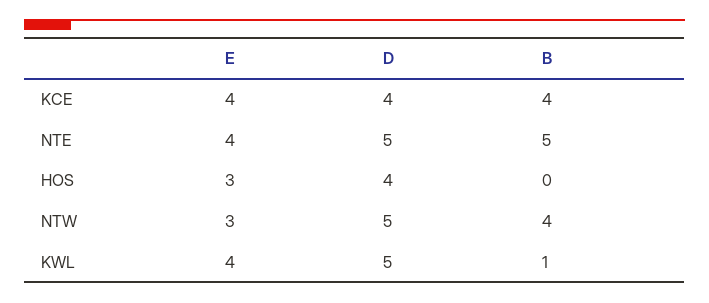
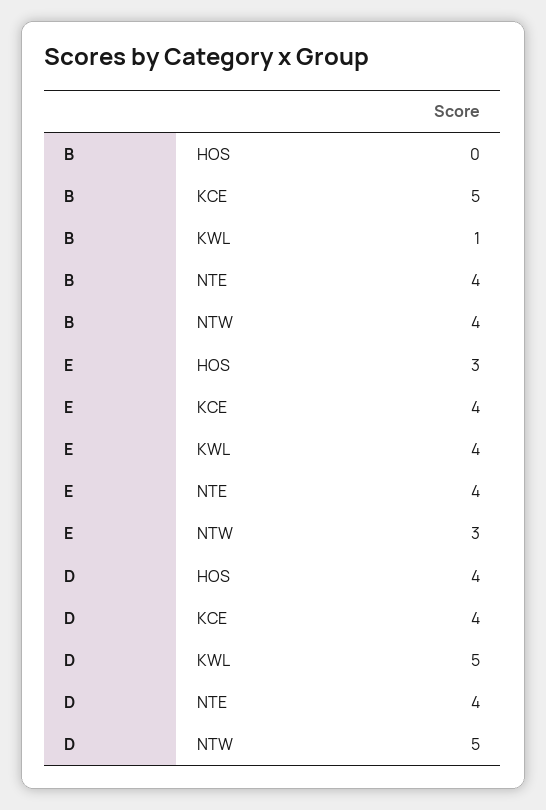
B, KCE: 4 -> 5
D, NTE: 5 -> 4
B, NTE: 5 -> 4

